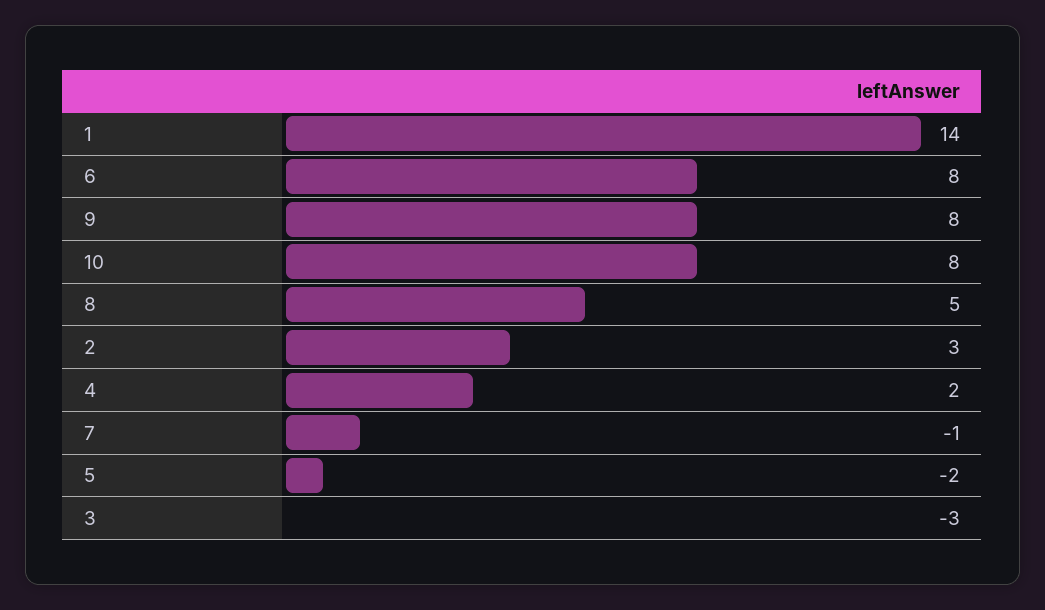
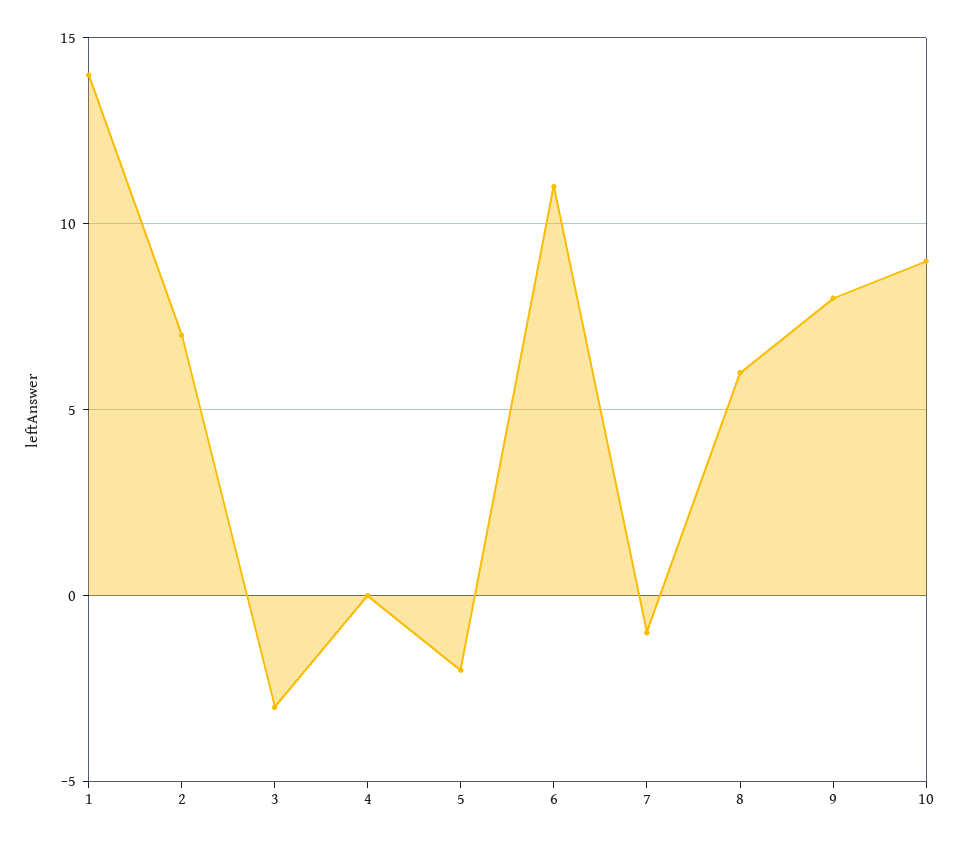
6: 8 -> 11
10: 8 -> 9
8: 5 -> 6
2: 3 -> 7
4: 2 -> 0

